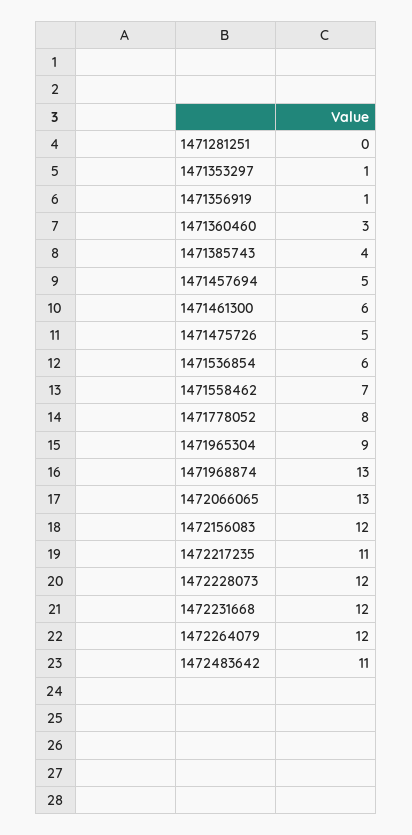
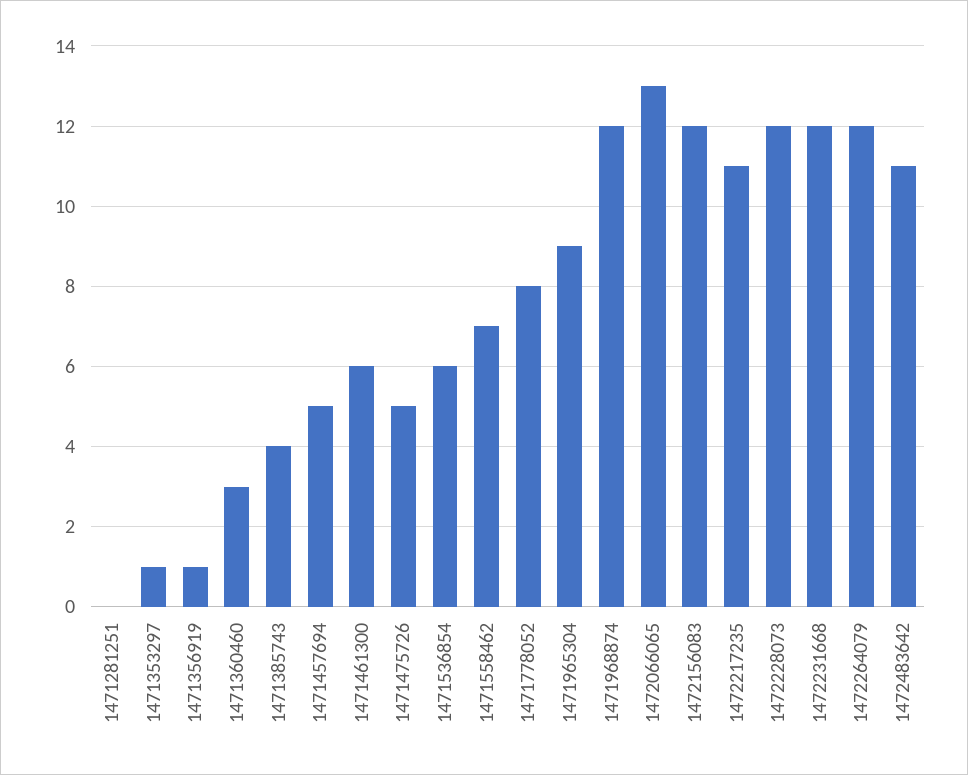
1471968874: 13 -> 12

